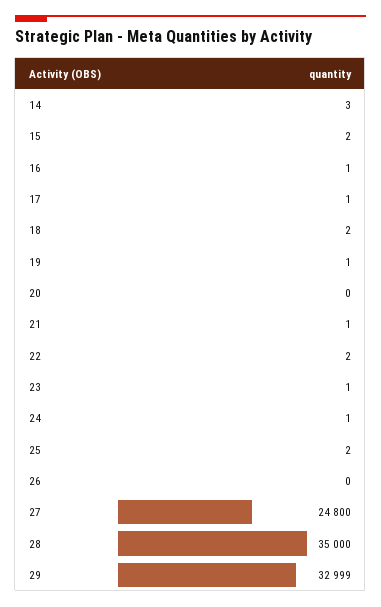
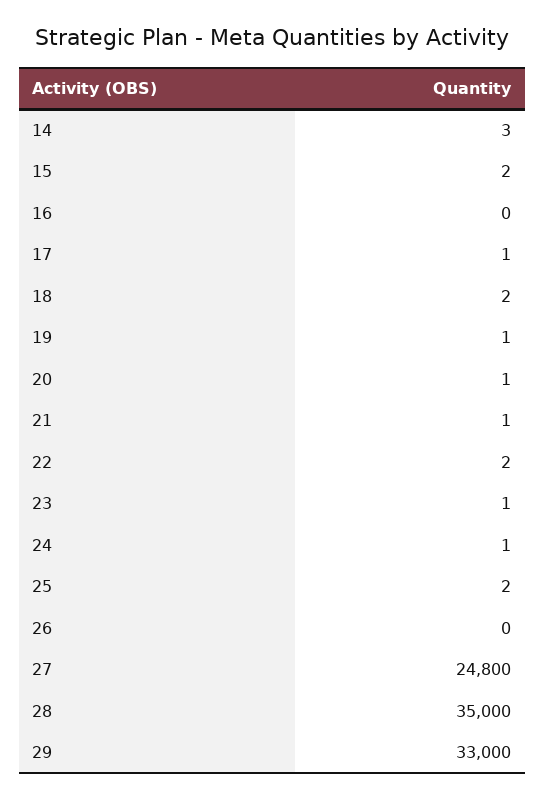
16: 1 -> 0
20: 0 -> 1
29: 32999 -> 33000

